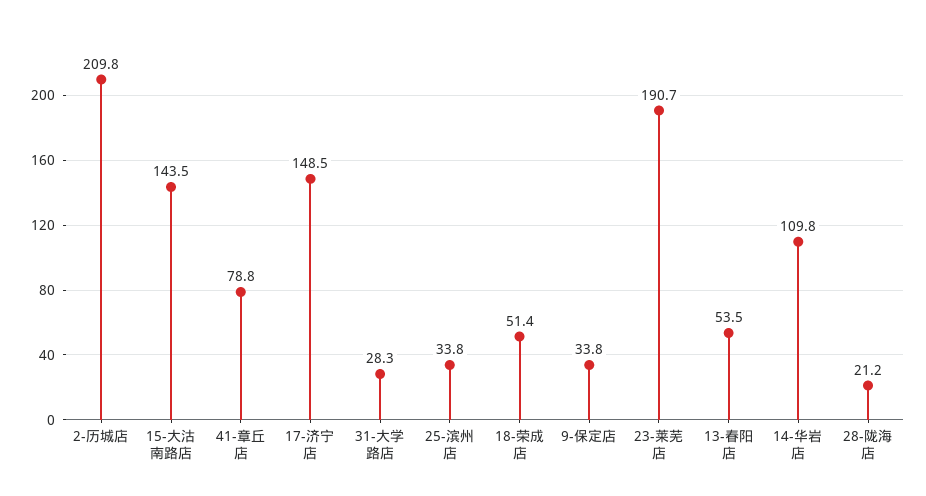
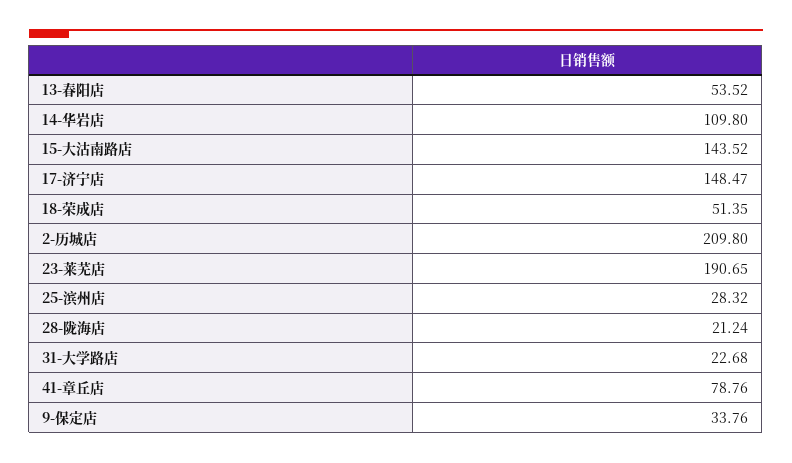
31-大学路店: 28.3 -> 22.68
25-滨州店: 33.8 -> 28.32

